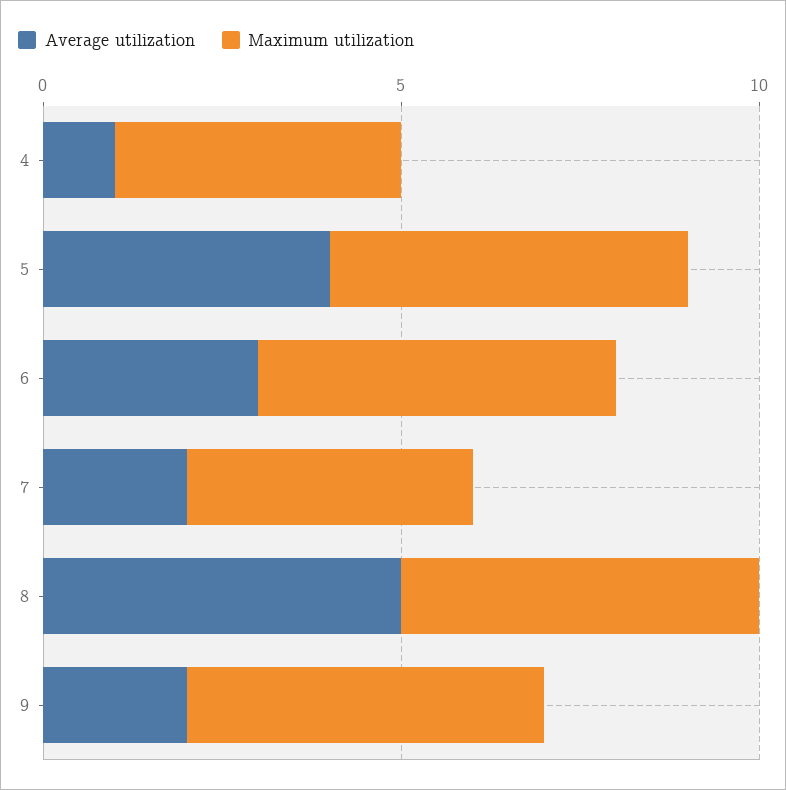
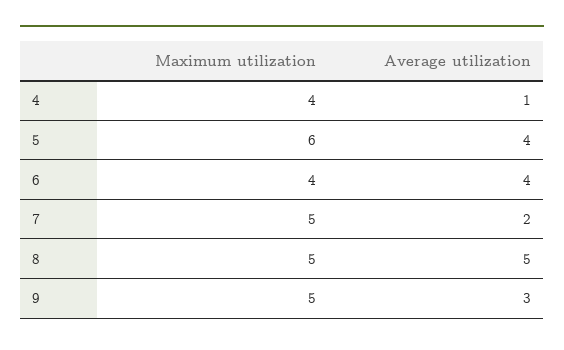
Maximum utilization, 5: 5 -> 6
Average utilization, 6: 3 -> 4
Maximum utilization, 6: 5 -> 4
Maximum utilization, 7: 4 -> 5
Average utilization, 9: 2 -> 3

